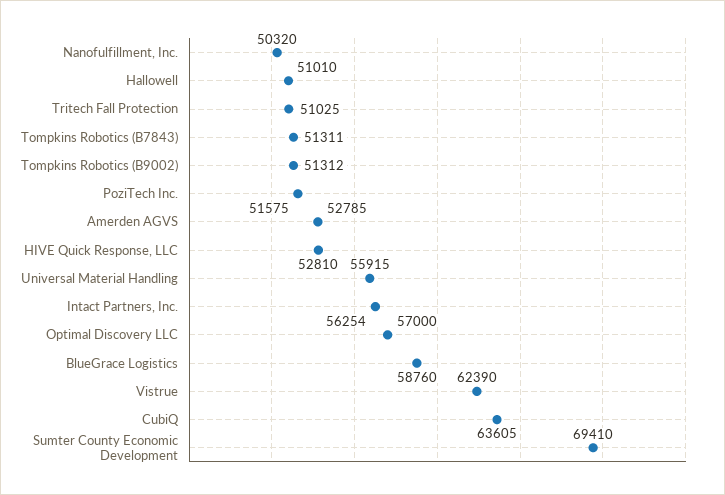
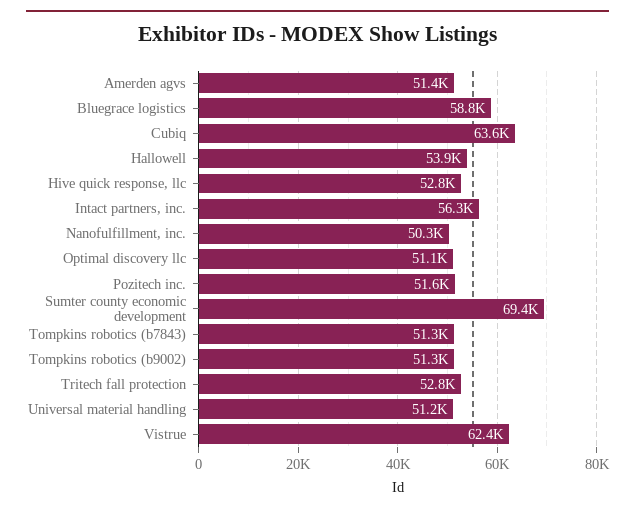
Hallowell: 51010 -> 53900
Tritech Fall Protection: 51025 -> 52800
Amerden AGVS: 52785 -> 51400
Universal Material Handling: 55915 -> 51200
Optimal Discovery LLC: 57000 -> 51100

